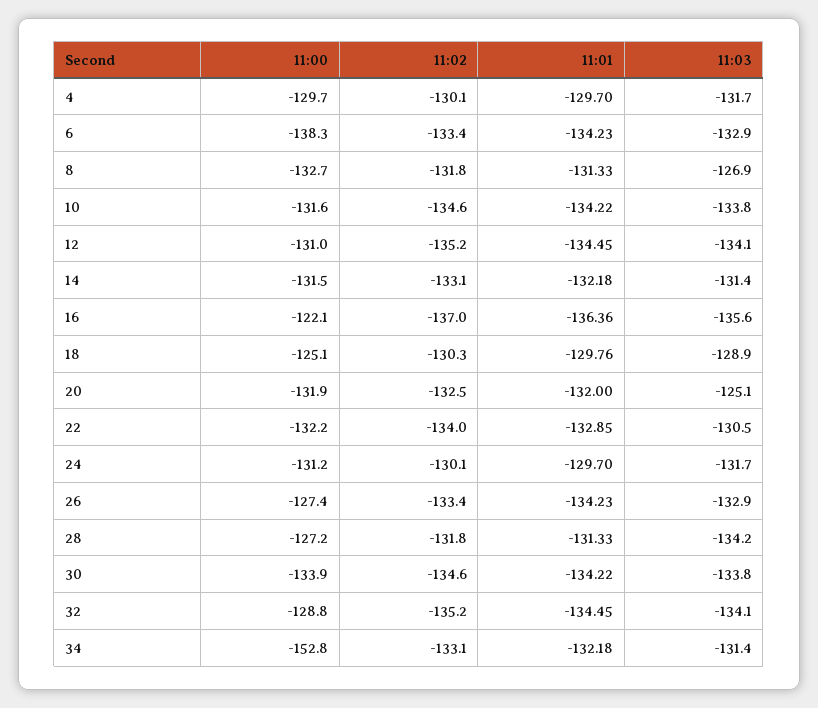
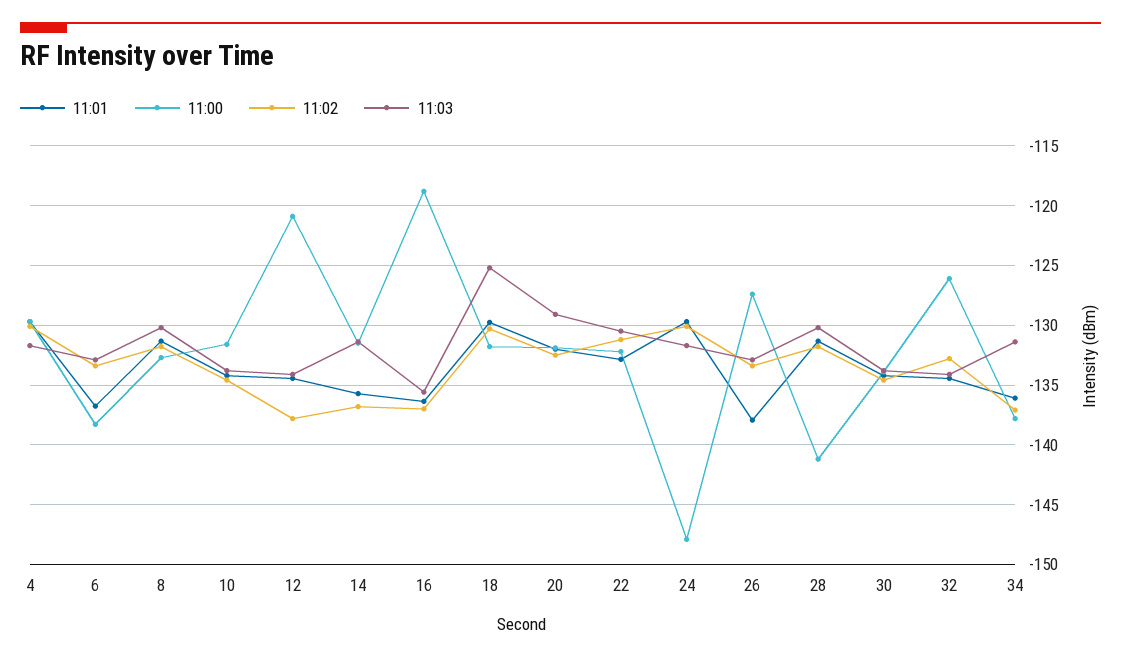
11:01, 6: -134.23 -> -137
11:03, 8: -126.9 -> -130
11:00, 12: -131 -> -121
11:02, 12: -135.2 -> -138
11:02, 14: -133.1 -> -137
11:01, 14: -132.18 -> -136
11:00, 16: -122.1 -> -119
11:00, 18: -125.1 -> -132
11:03, 18: -128.9 -> -125
11:03, 20: -125.1 -> -129
11:02, 22: -134 -> -131
11:00, 24: -131.2 -> -148
11:01, 26: -134.23 -> -138
11:00, 28: -127.2 -> -141
11:03, 28: -134.2 -> -130
11:00, 32: -128.8 -> -126
11:02, 32: -135.2 -> -133
11:00, 34: -152.8 -> -138
11:02, 34: -133.1 -> -137
11:01, 34: -132.18 -> -136

